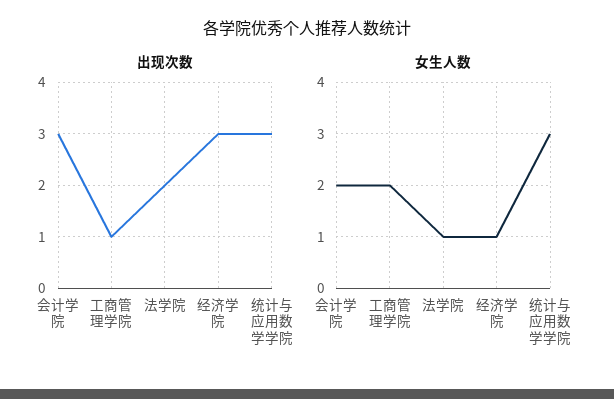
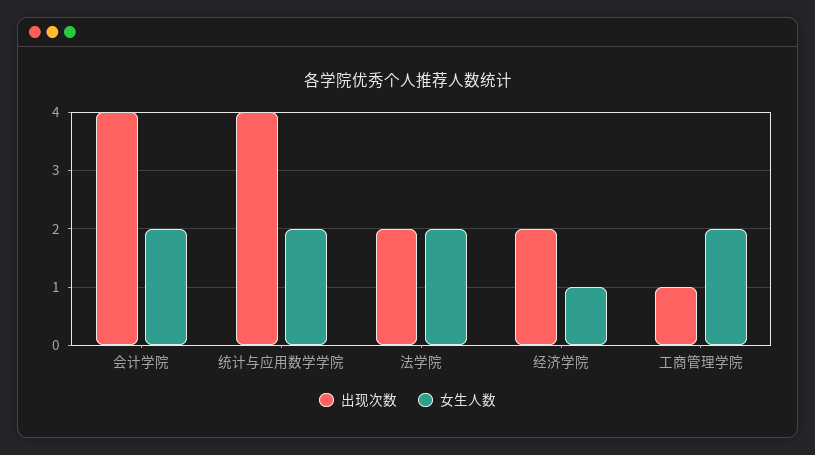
出现次数, 会计学院: 3 -> 4
出现次数, 经济学院: 3 -> 2
出现次数, 统计与应用数学学院: 3 -> 4
女生人数, 法学院: 1 -> 2
女生人数, 统计与应用数学学院: 3 -> 2

